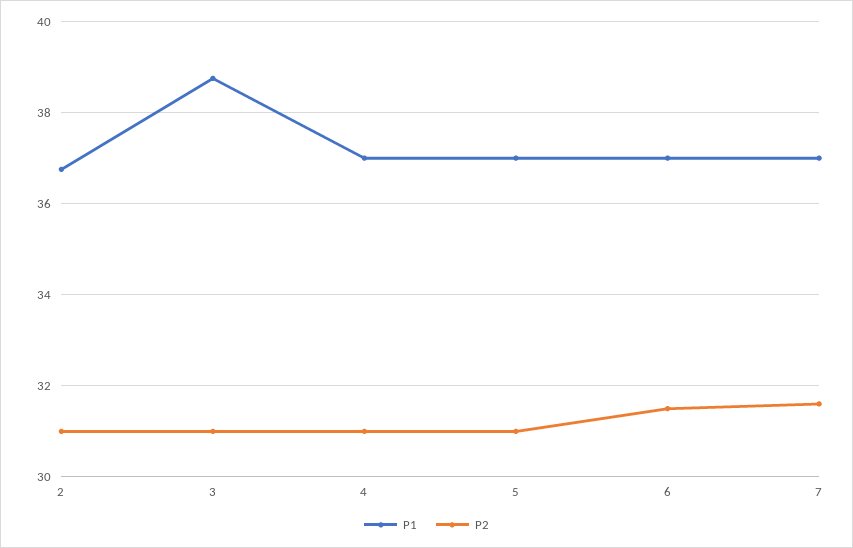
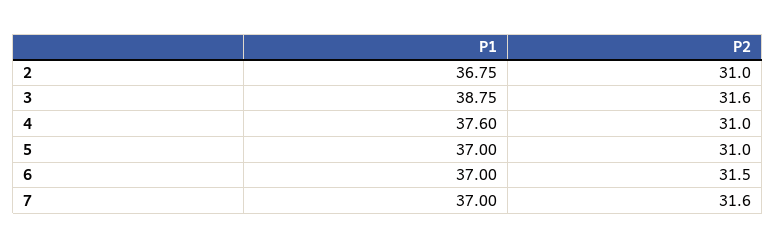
P2, 3: 31 -> 31.6
P1, 4: 37 -> 37.6

